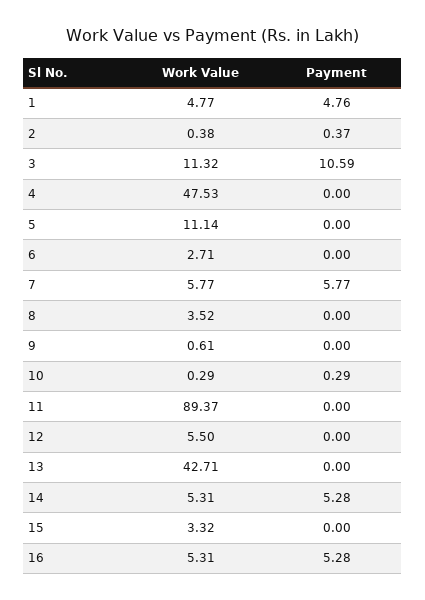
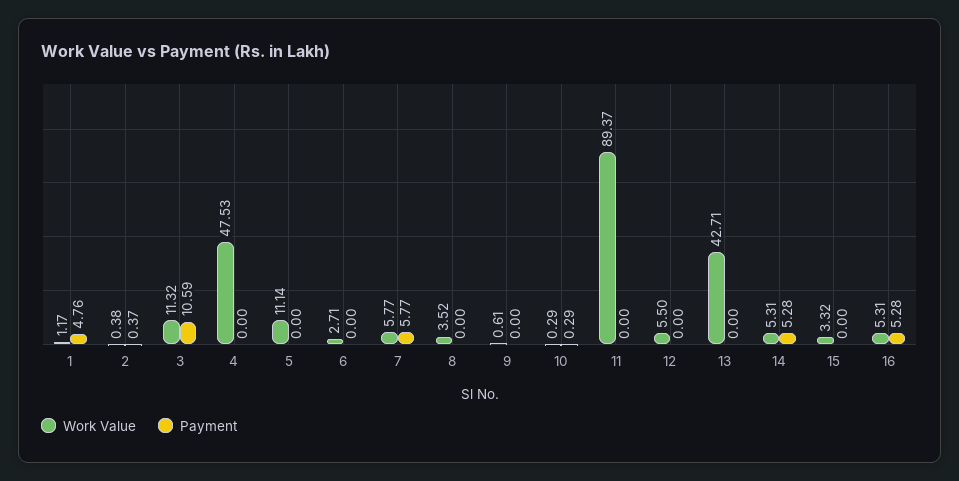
Work Value, 1: 4.77 -> 1.17

